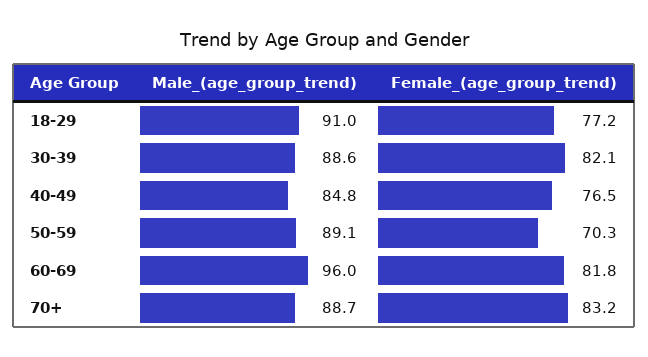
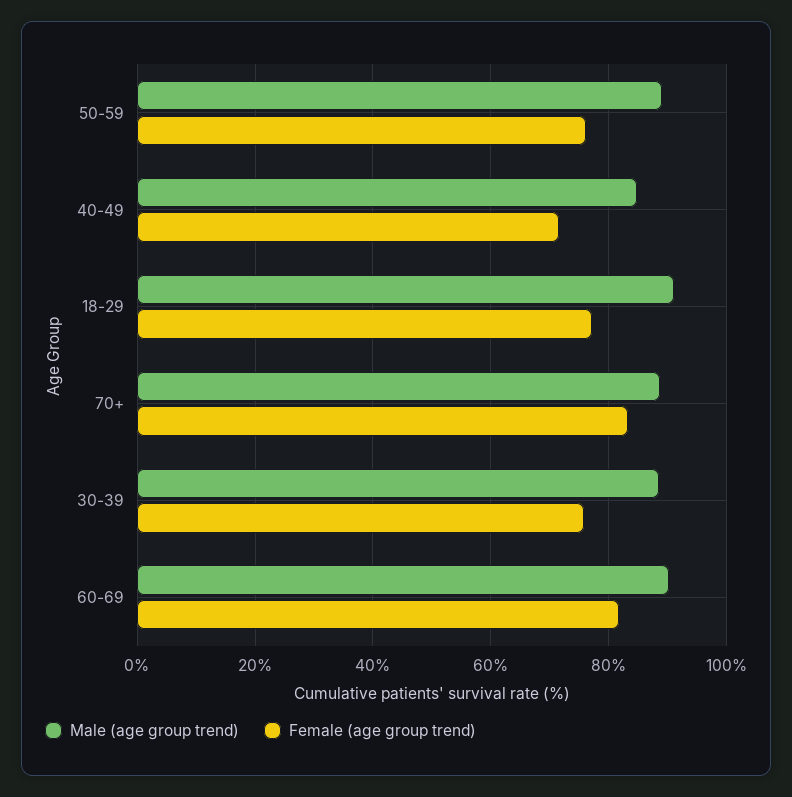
Female_(age_group_trend), 30-39: 82.1 -> 76
Female_(age_group_trend), 40-49: 76.5 -> 72
Female_(age_group_trend), 50-59: 70.3 -> 76
Male_(age_group_trend), 60-69: 96 -> 90

